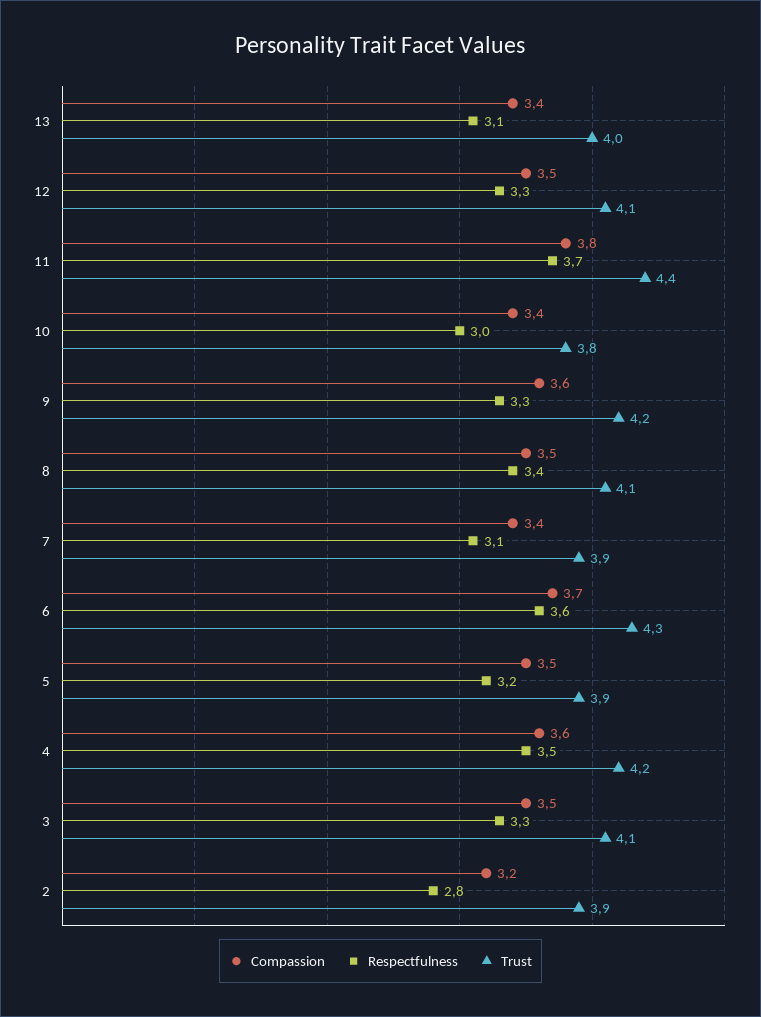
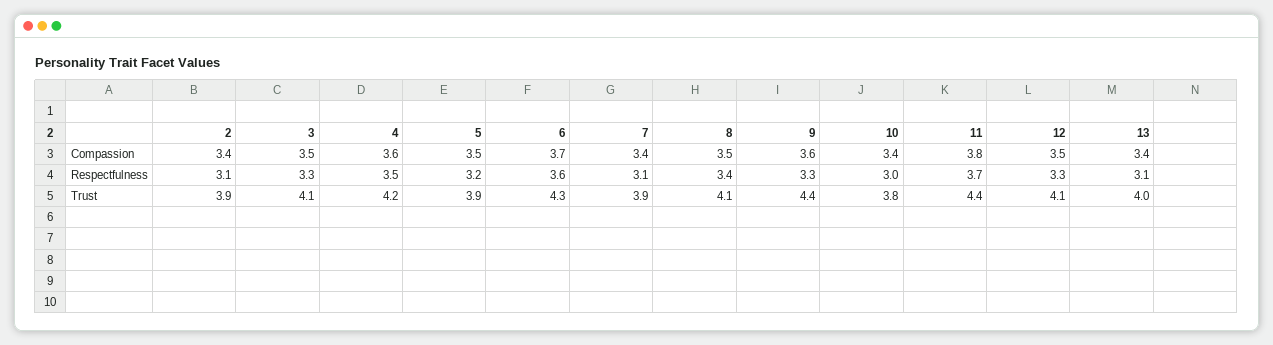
Trust, 9: 4.2 -> 4.4
Compassion, 2: 3.2 -> 3.4
Respectfulness, 2: 2.8 -> 3.1

